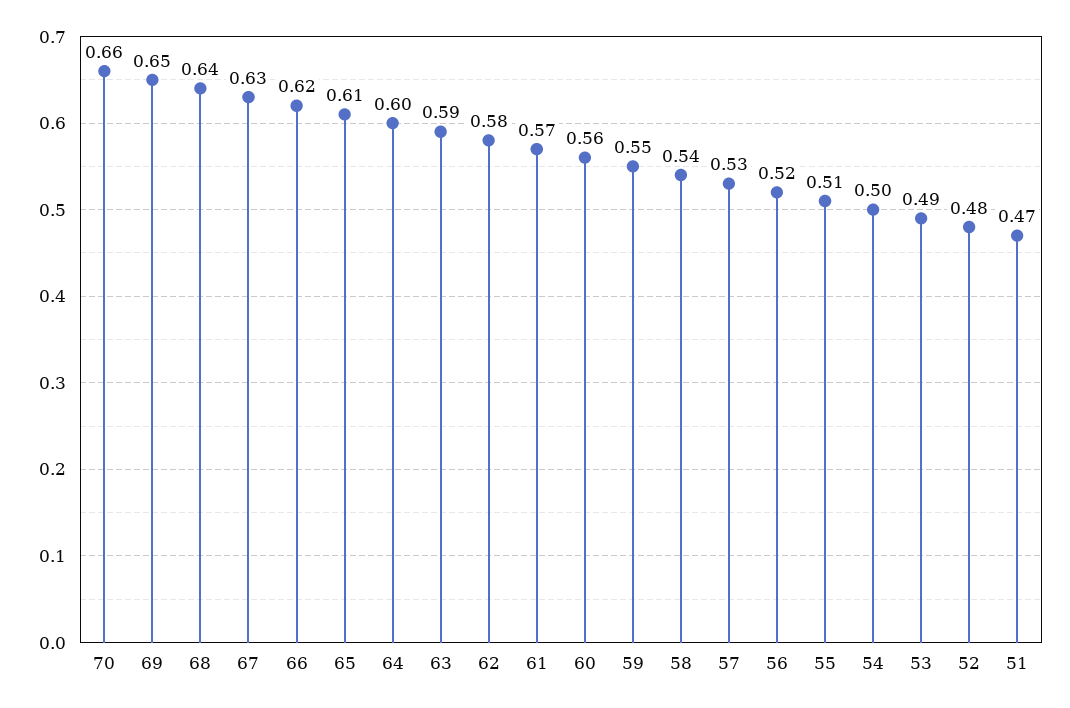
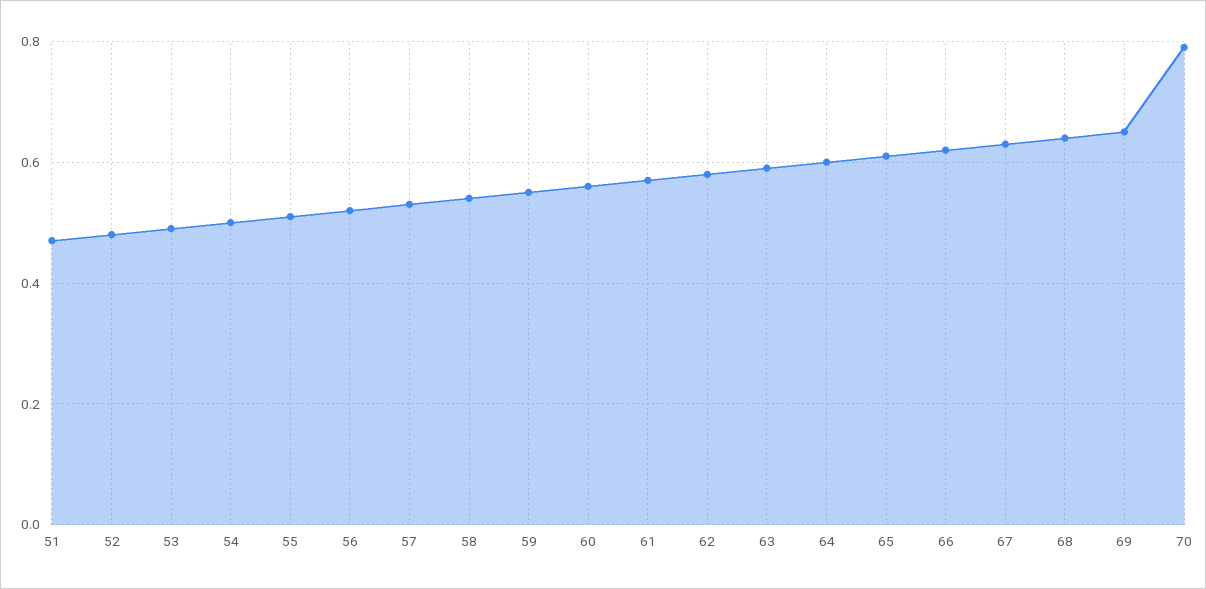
70: 0.66 -> 0.8

